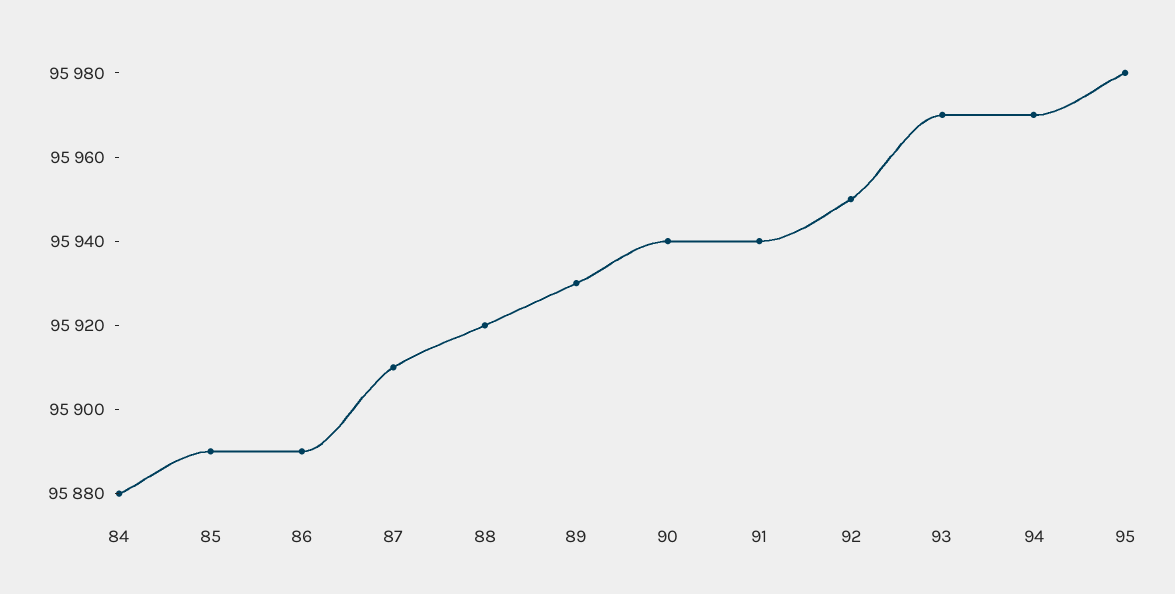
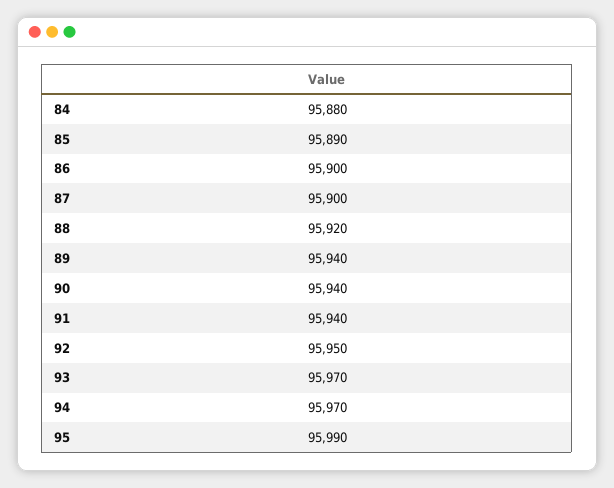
86: 95890 -> 95900
87: 95910 -> 95900
89: 95930 -> 95940
95: 95980 -> 95990

